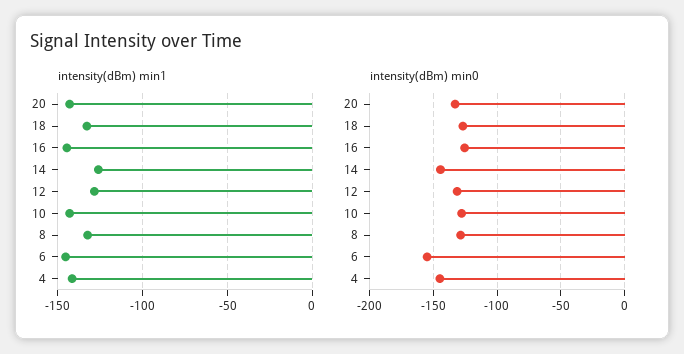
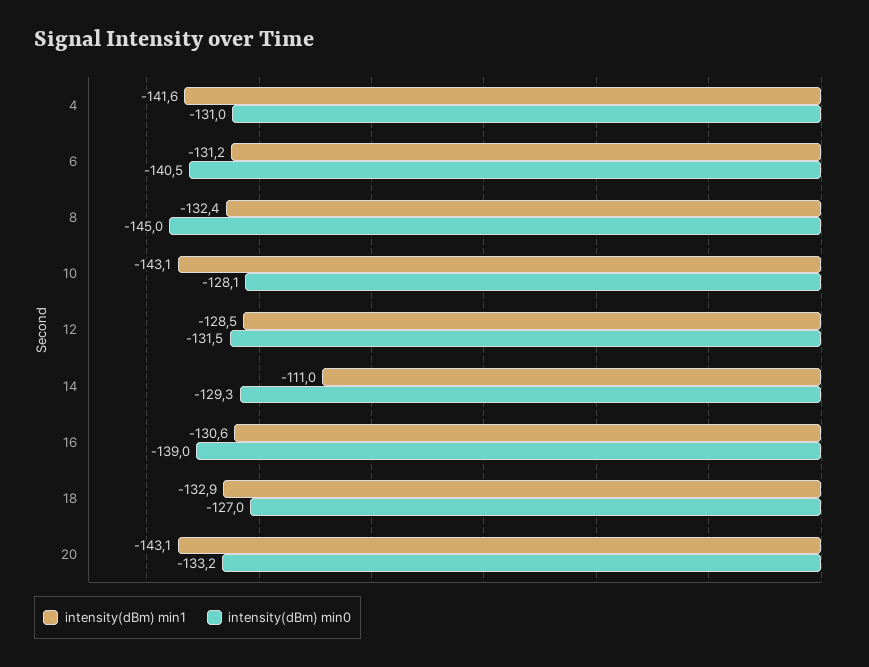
intensity(dBm) min1, 16: -145 -> -130.6
intensity(dBm) min1, 14: -125 -> -111
intensity(dBm) min1, 6: -145 -> -131.2
intensity(dBm) min0, 16: -125 -> -139
intensity(dBm) min0, 14: -145 -> -129.3
intensity(dBm) min0, 8: -130 -> -145
intensity(dBm) min0, 6: -155 -> -140.5
intensity(dBm) min0, 4: -145 -> -131

